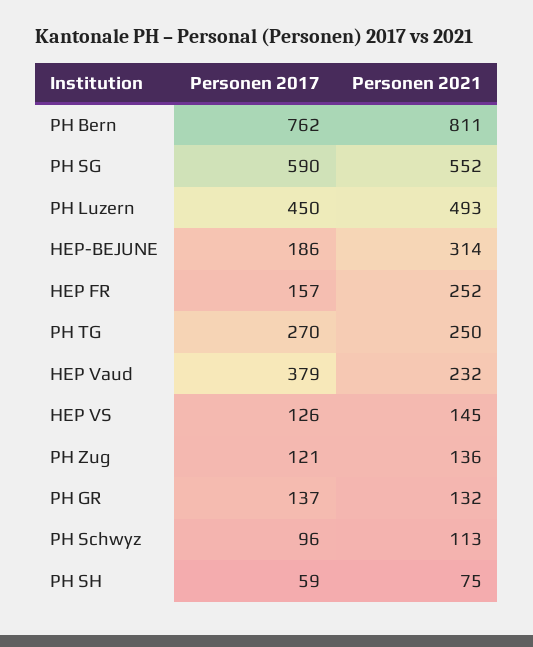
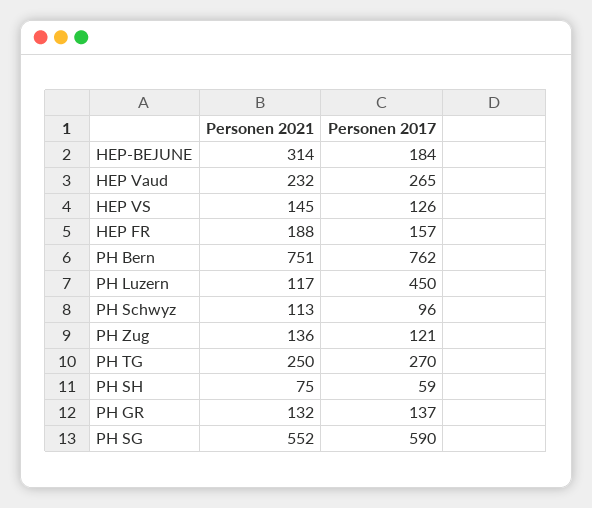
Personen 2021, PH Bern: 811 -> 751
Personen 2021, PH Luzern: 493 -> 117
Personen 2017, HEP-BEJUNE: 186 -> 184
Personen 2021, HEP FR: 252 -> 188
Personen 2017, HEP Vaud: 379 -> 265

